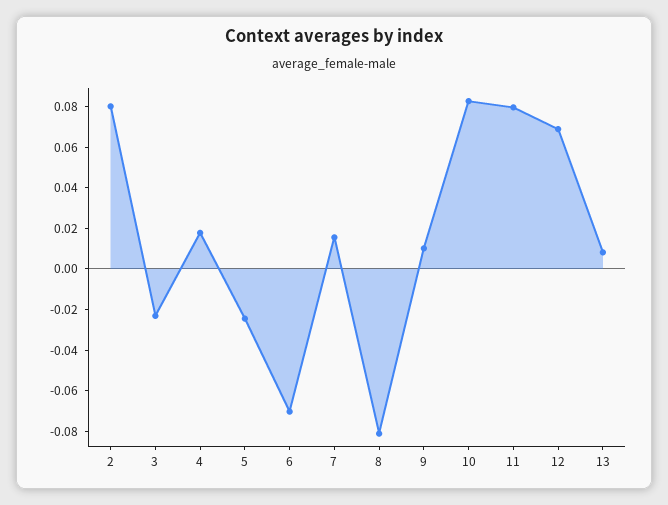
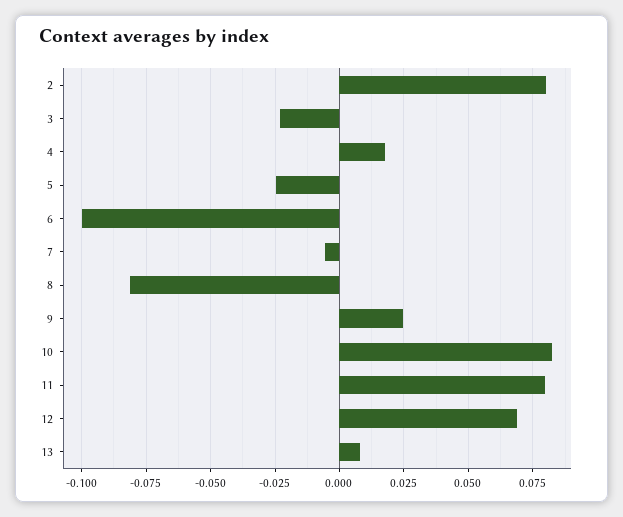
6: -0.07 -> -0.1
7: 0.015 -> -0.005
9: 0.01 -> 0.025

